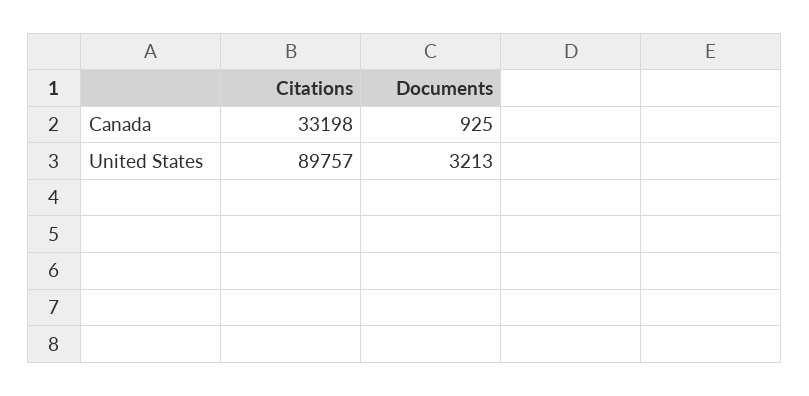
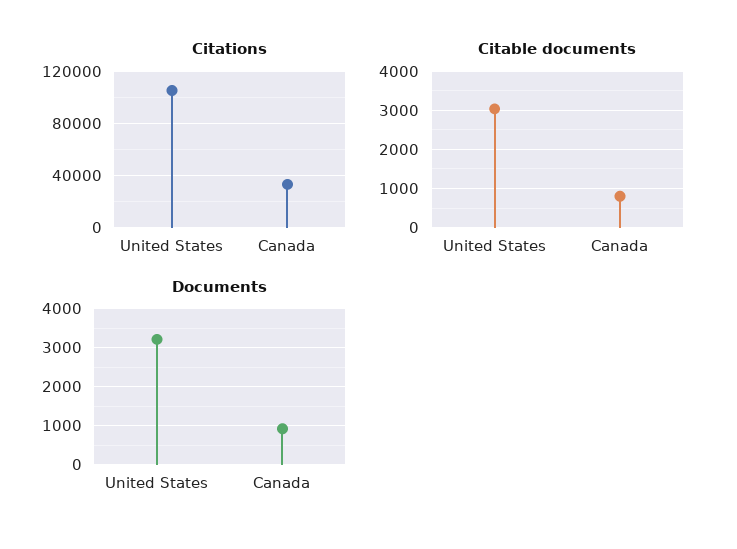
Citations, United States: 89757 -> 105000
Citable documents, United States: none -> 3000
Citable documents, Canada: none -> 800

